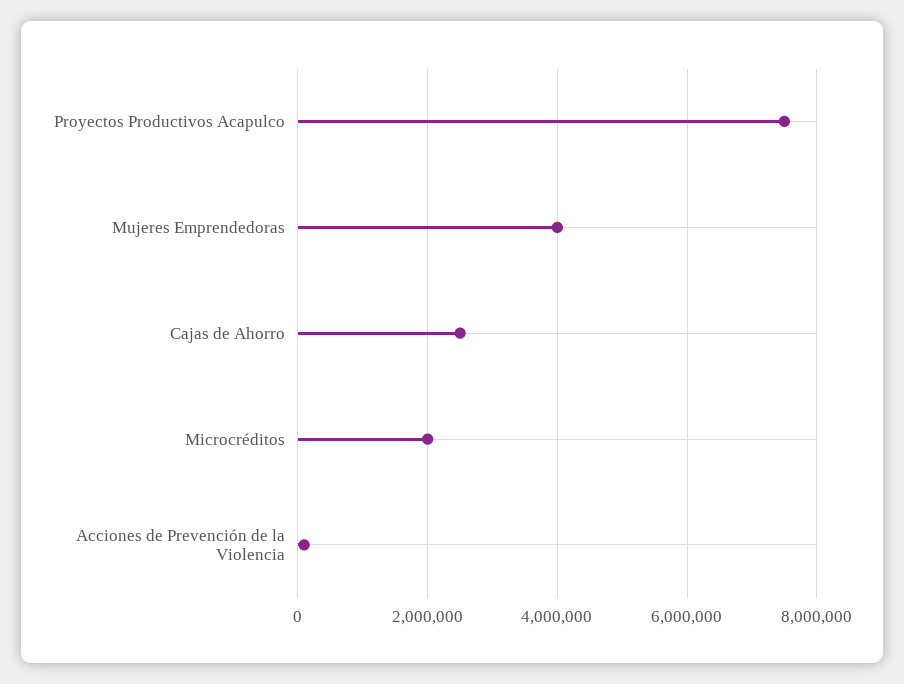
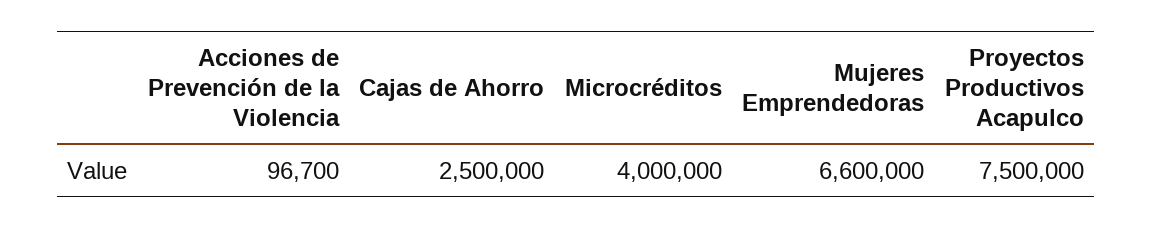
Mujeres Emprendedoras: 4000000 -> 6600000
Microcréditos: 2000000 -> 4000000

